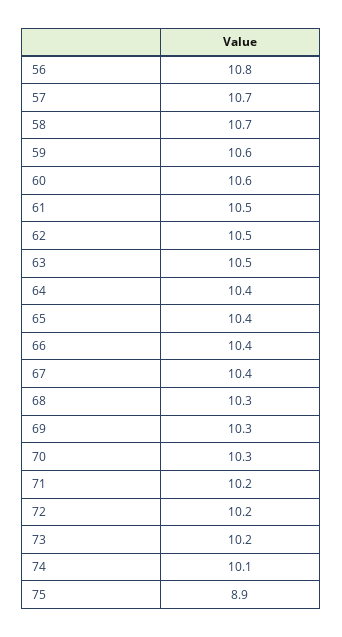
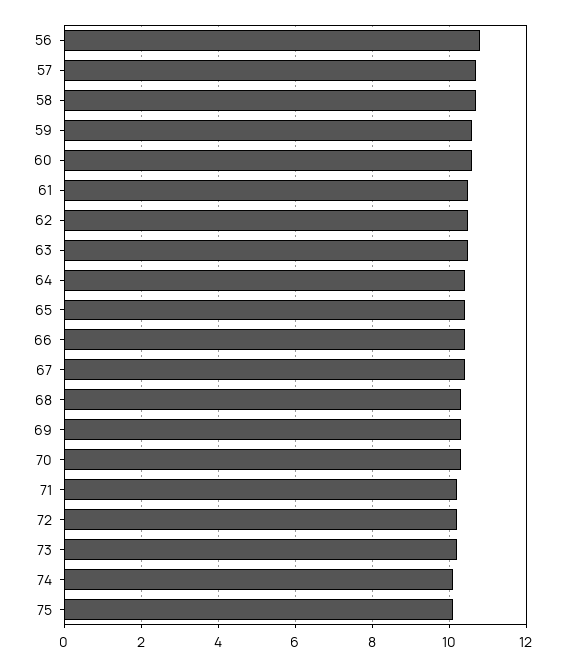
75: 8.9 -> 10

